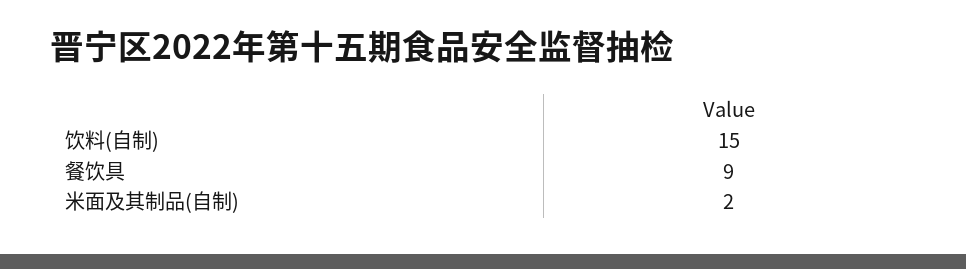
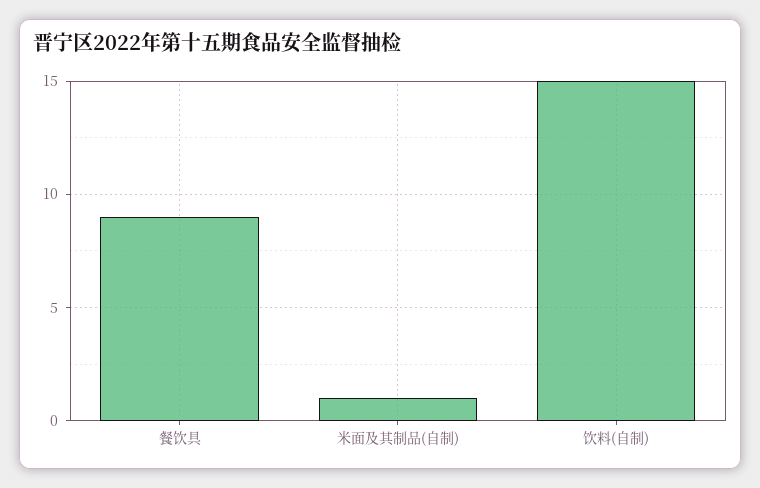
米面及其制品(自制): 2 -> 1

